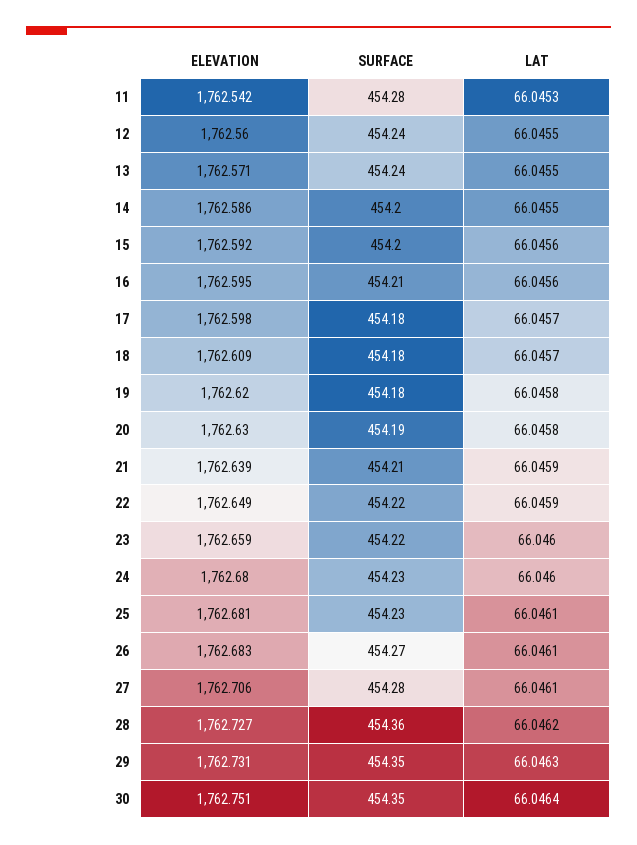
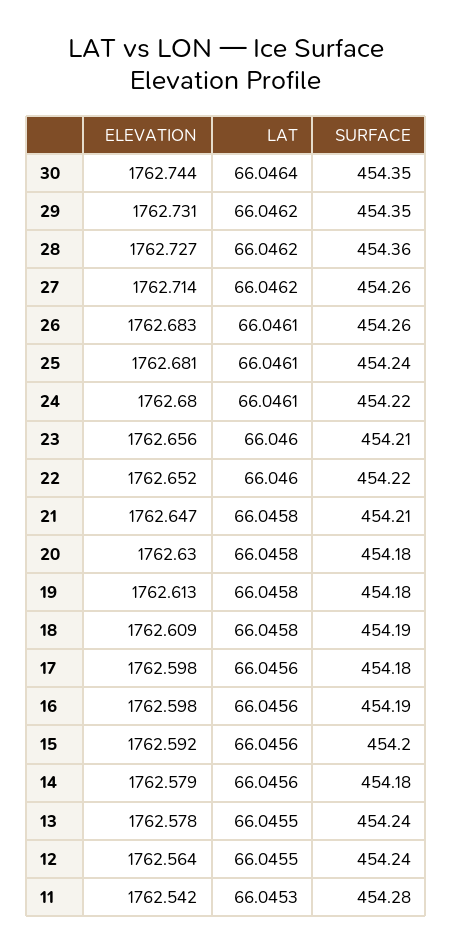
ELEVATION, 12: 1762.56 -> 1762.564
ELEVATION, 13: 1762.571 -> 1762.578
ELEVATION, 14: 1762.586 -> 1762.579
SURFACE, 14: 454.2 -> 454.18
LAT, 14: 66.0455 -> 66.0456
ELEVATION, 16: 1762.595 -> 1762.598
SURFACE, 16: 454.21 -> 454.19
LAT, 17: 66.0457 -> 66.0456
SURFACE, 18: 454.18 -> 454.19
LAT, 18: 66.0457 -> 66.0458
ELEVATION, 19: 1762.62 -> 1762.613
SURFACE, 20: 454.19 -> 454.18
ELEVATION, 21: 1762.639 -> 1762.647
LAT, 21: 66.0459 -> 66.0458
ELEVATION, 22: 1762.649 -> 1762.652
LAT, 22: 66.0459 -> 66.046
ELEVATION, 23: 1762.659 -> 1762.656
SURFACE, 23: 454.22 -> 454.21
SURFACE, 24: 454.23 -> 454.22
LAT, 24: 66.046 -> 66.0461
SURFACE, 25: 454.23 -> 454.24
SURFACE, 26: 454.27 -> 454.26
ELEVATION, 27: 1762.706 -> 1762.714
SURFACE, 27: 454.28 -> 454.26
LAT, 27: 66.0461 -> 66.0462
LAT, 29: 66.0463 -> 66.0462
ELEVATION, 30: 1762.751 -> 1762.744

